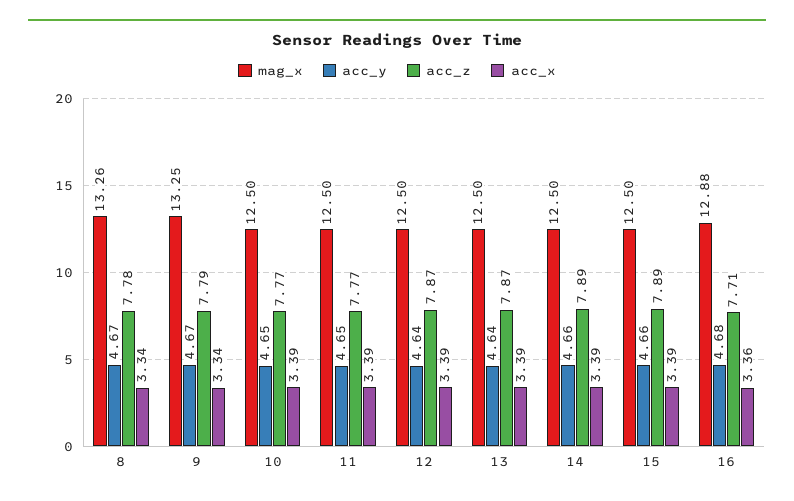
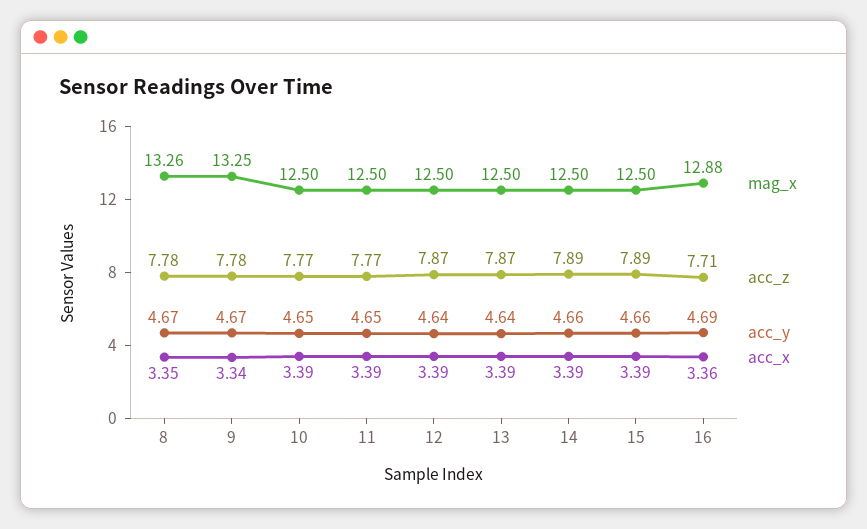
acc_x, 8: 3.34 -> 3.35
acc_z, 9: 7.79 -> 7.78
acc_y, 16: 4.68 -> 4.69

